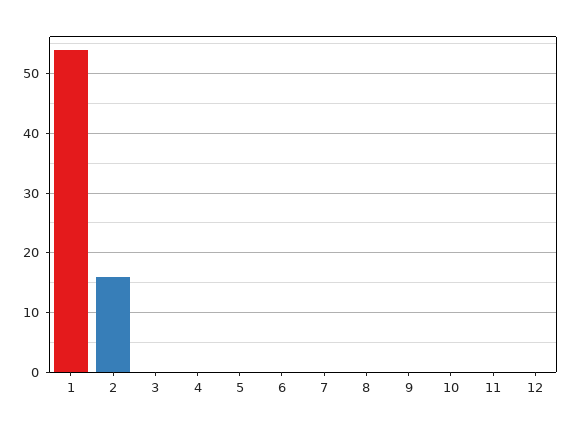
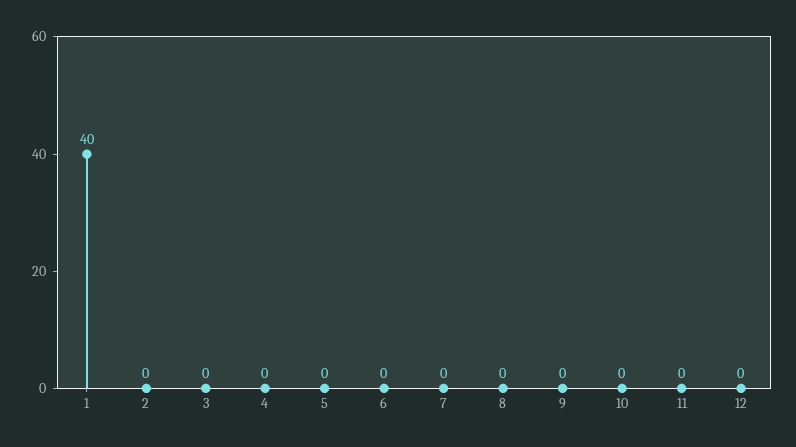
1: 55 -> 40
2: 15 -> 0

